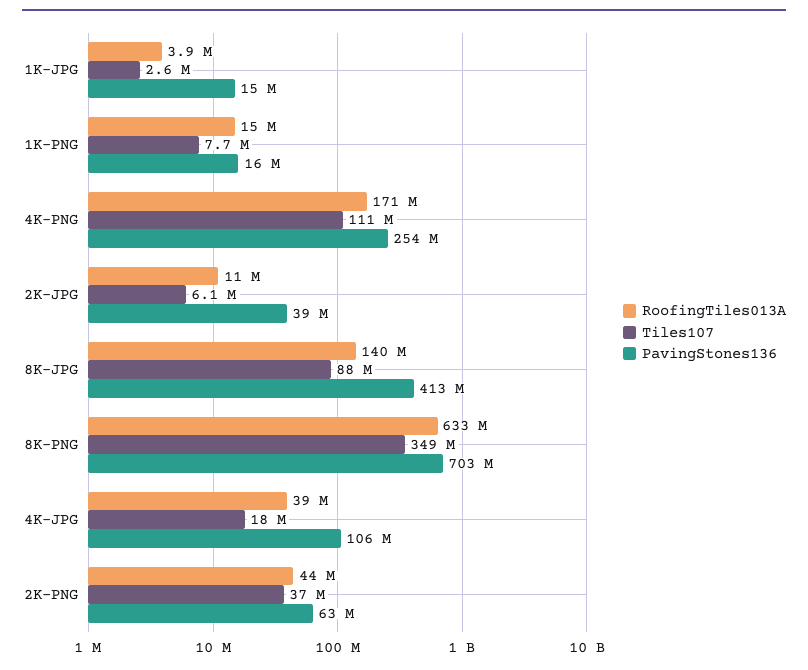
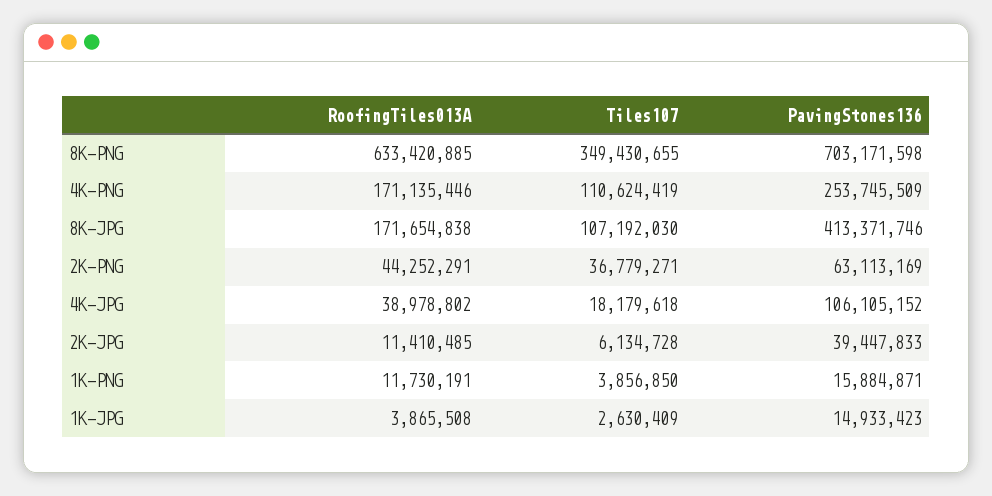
RoofingTiles013A, 1K-PNG: 15000000 -> 11730191
Tiles107, 1K-PNG: 7700000 -> 3856850
RoofingTiles013A, 8K-JPG: 140000000 -> 171654838
Tiles107, 8K-JPG: 88000000 -> 107192030

